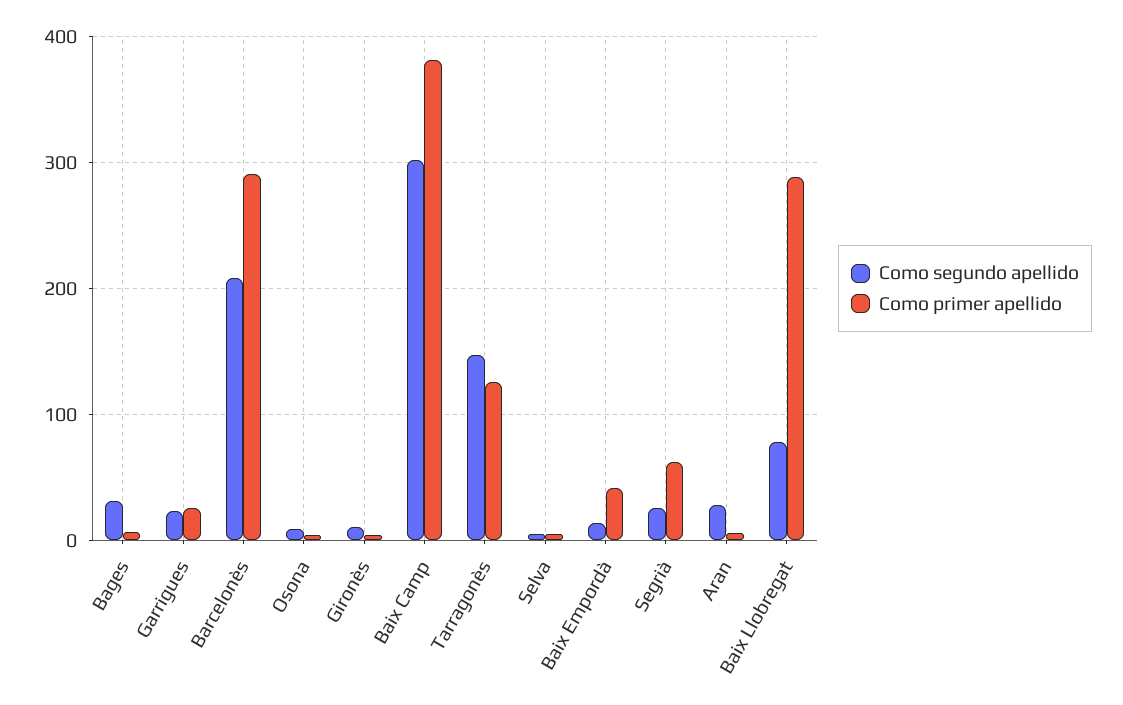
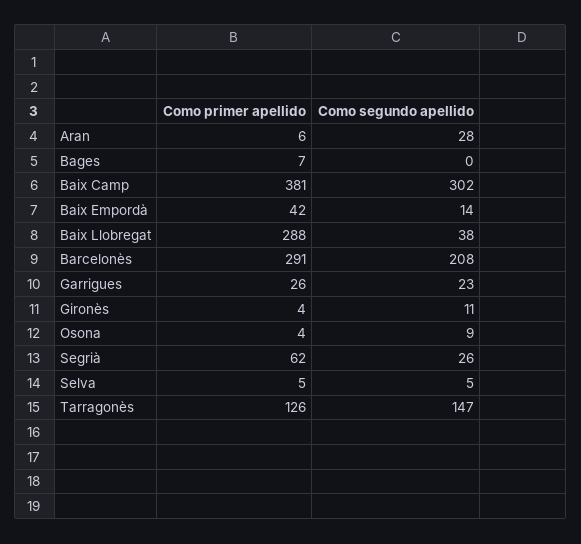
Como segundo apellido, Bages: 30 -> 0
Como segundo apellido, Baix Llobregat: 80 -> 38

